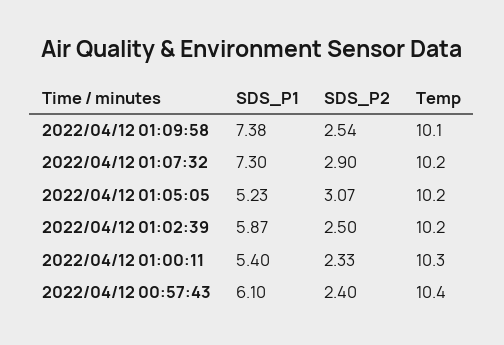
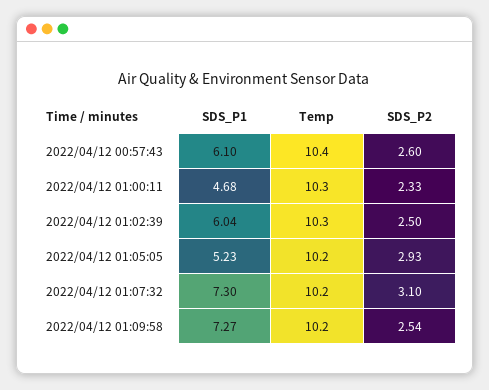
SDS_P1, 2022/04/12 01:09:58: 7.38 -> 7.27
Temp, 2022/04/12 01:09:58: 10.1 -> 10.2
SDS_P2, 2022/04/12 01:07:32: 2.9 -> 3.1
SDS_P2, 2022/04/12 01:05:05: 3.07 -> 2.93
SDS_P1, 2022/04/12 01:02:39: 5.87 -> 6.04
Temp, 2022/04/12 01:02:39: 10.2 -> 10.3
SDS_P1, 2022/04/12 01:00:11: 5.4 -> 4.68
SDS_P2, 2022/04/12 00:57:43: 2.4 -> 2.6

